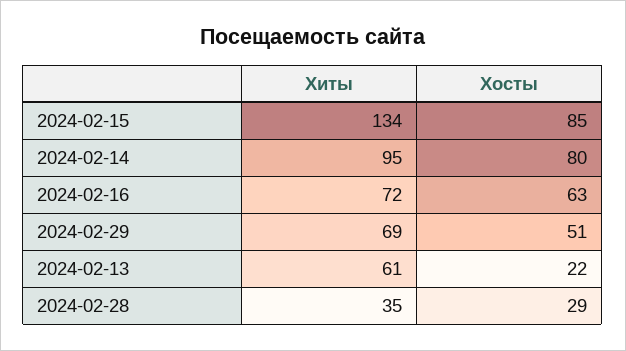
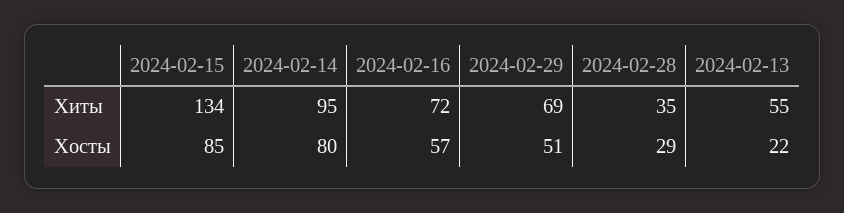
Хосты, 2024-02-16: 63 -> 57
Хиты, 2024-02-13: 61 -> 55

